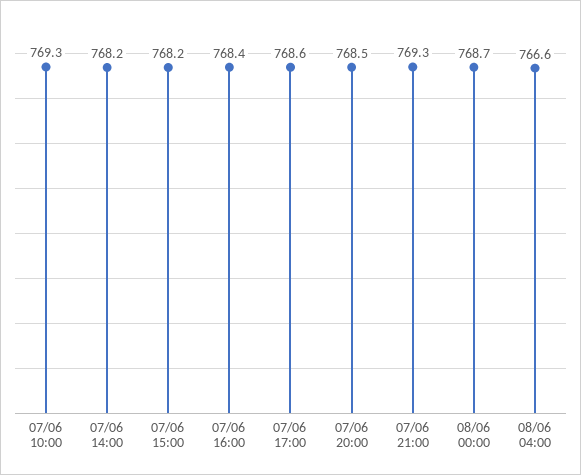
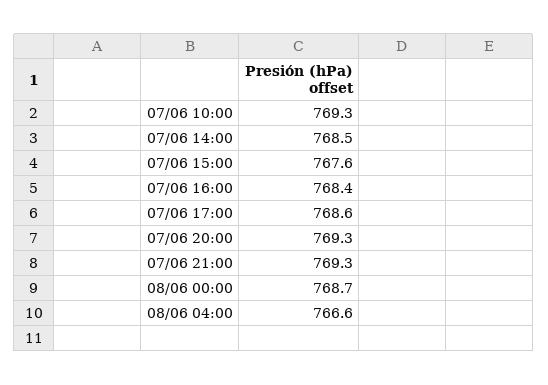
07/06 14:00: 768.2 -> 768.5
07/06 15:00: 768.2 -> 767.6
07/06 20:00: 768.5 -> 769.3

